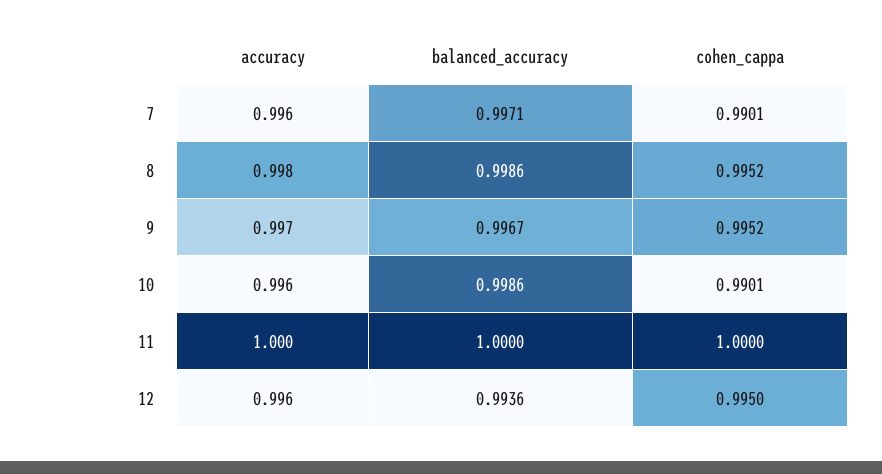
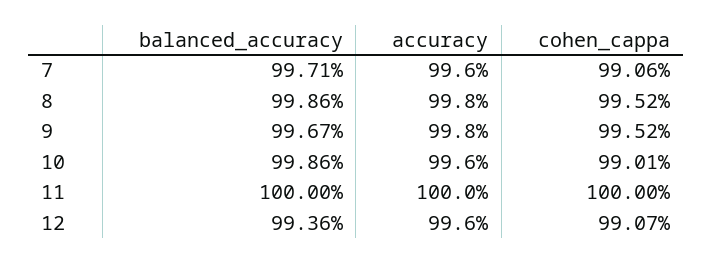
cohen_cappa, 7: 0.9901 -> 0.9906
accuracy, 9: 0.997 -> 0.998
cohen_cappa, 12: 0.995 -> 0.9907

